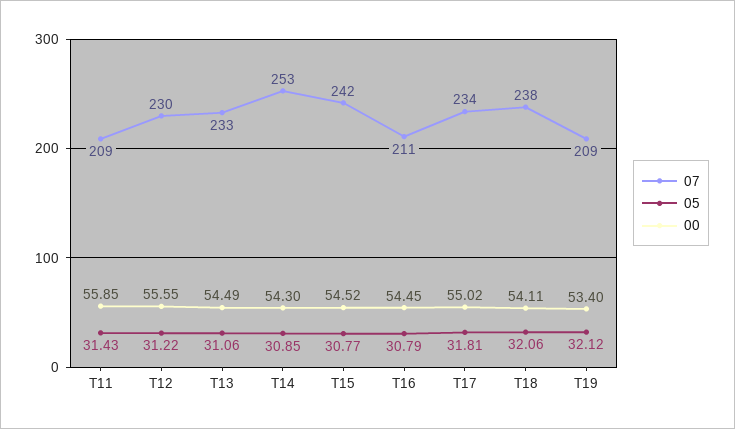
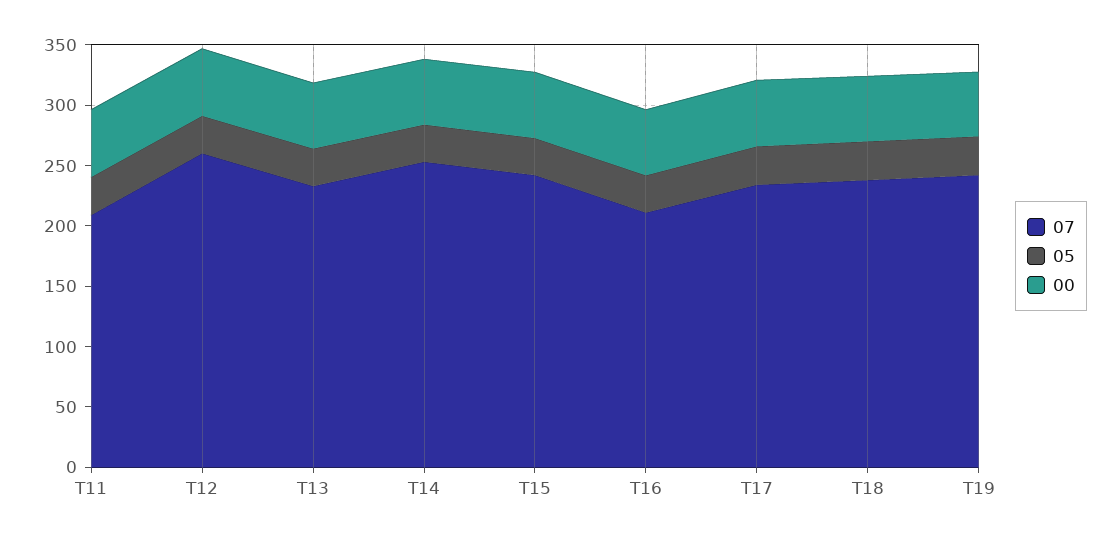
07, T12: 230 -> 260
07, T19: 209 -> 240

